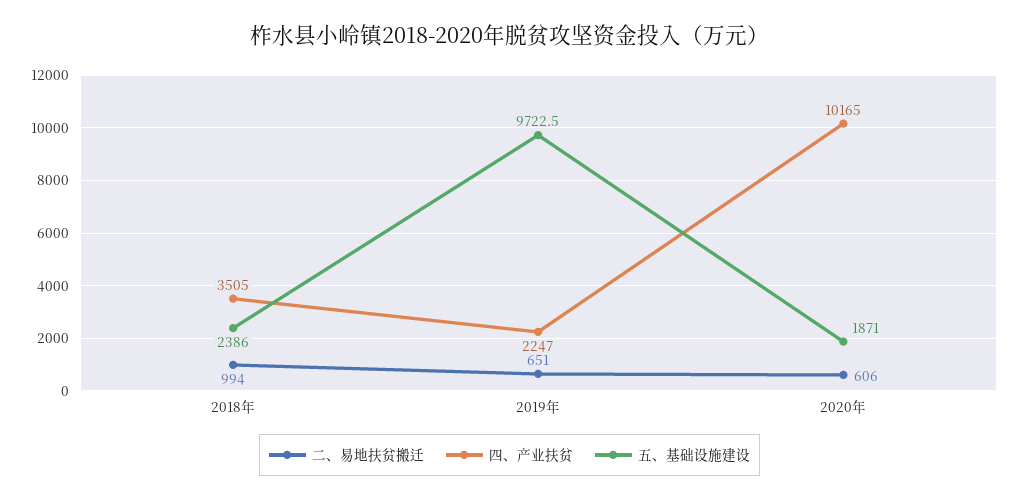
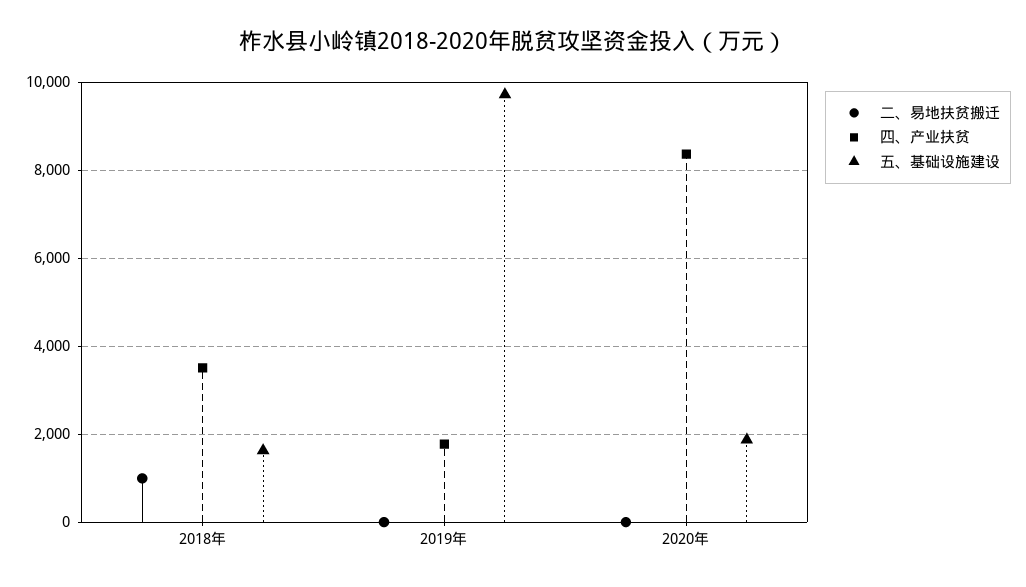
五、基础设施建设, 2018年: 2386 -> 1600
二、易地扶贫搬迁, 2019年: 651 -> 0
四、产业扶贫, 2019年: 2247 -> 1800
二、易地扶贫搬迁, 2020年: 606 -> 0
四、产业扶贫, 2020年: 10165 -> 8400

